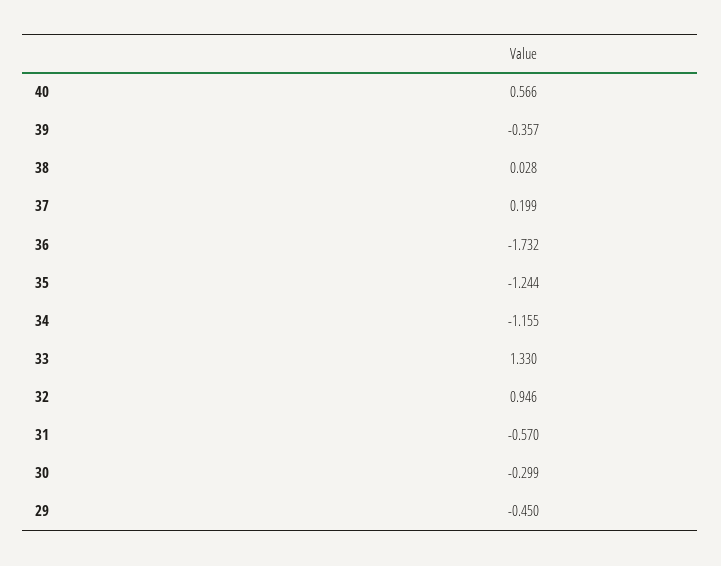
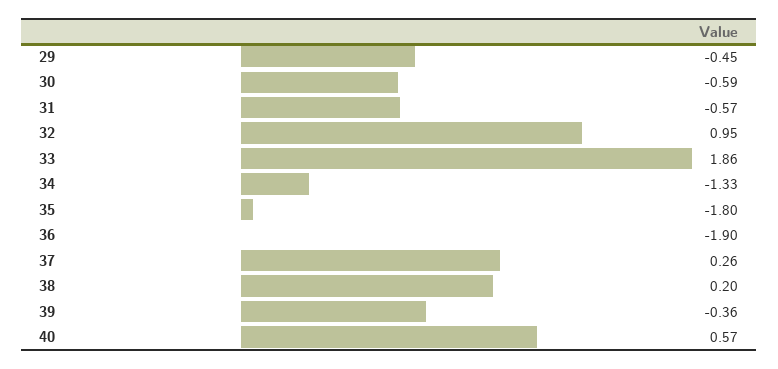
38: 0.028 -> 0.2
37: 0.199 -> 0.26
36: -1.732 -> -1.9
35: -1.244 -> -1.8
34: -1.155 -> -1.33
33: 1.33 -> 1.86
30: -0.299 -> -0.59

